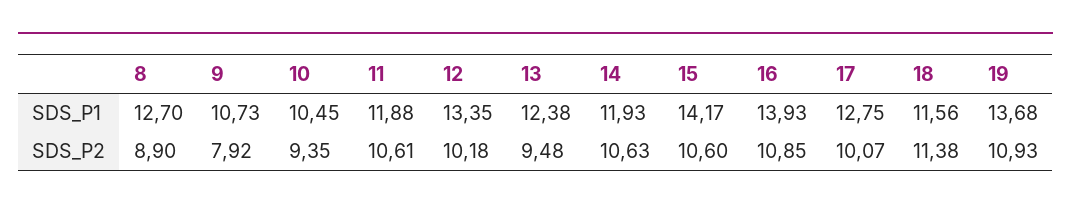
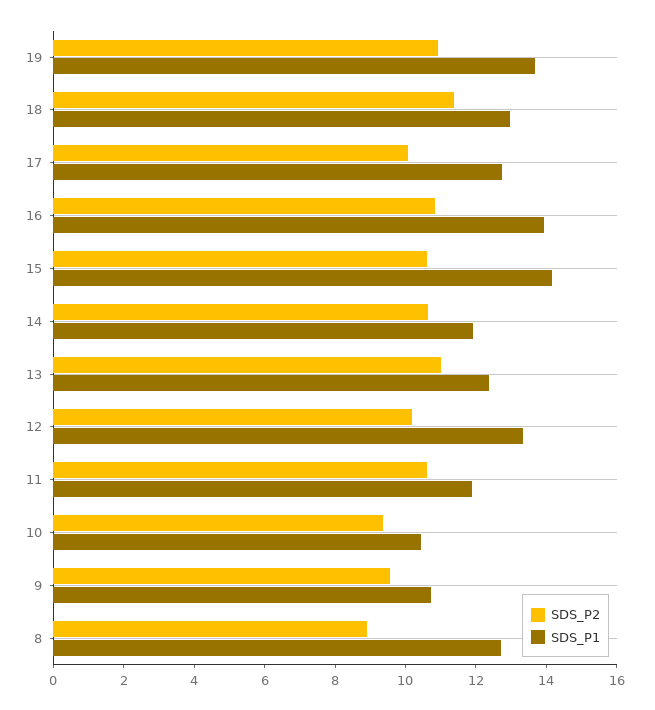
SDS_P1, 18: 11.56 -> 13
SDS_P2, 9: 7.92 -> 9.5
SDS_P2, 13: 9.48 -> 11

